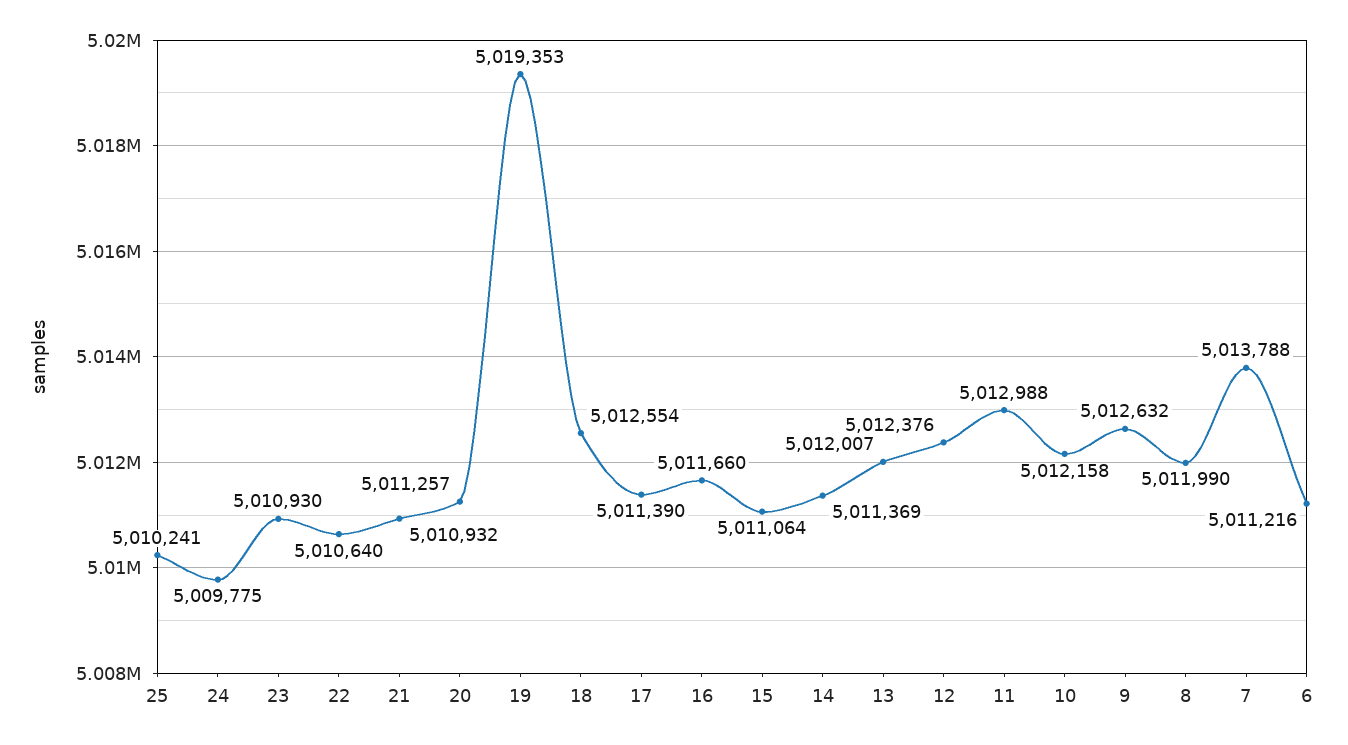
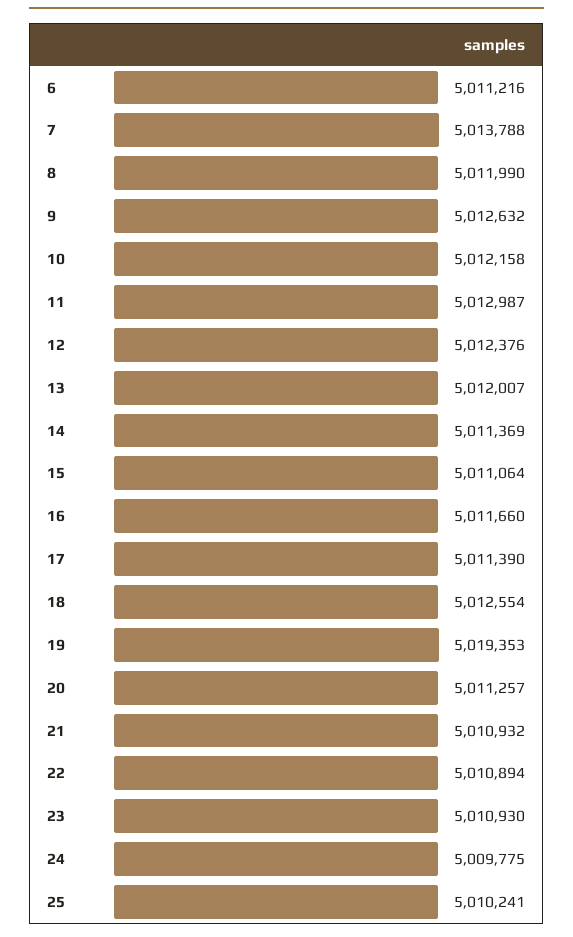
22: 5010640 -> 5010894
11: 5012988 -> 5012987

